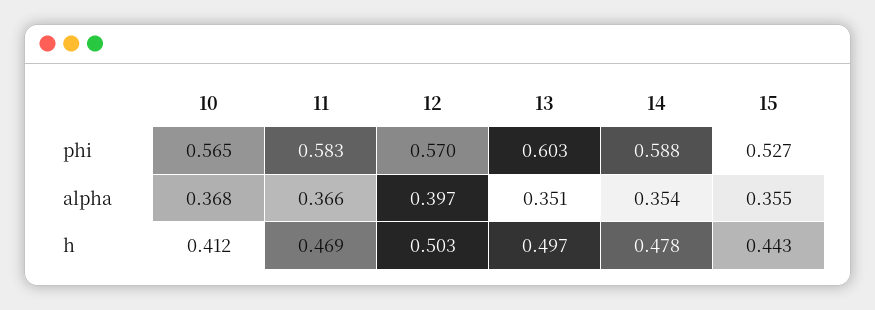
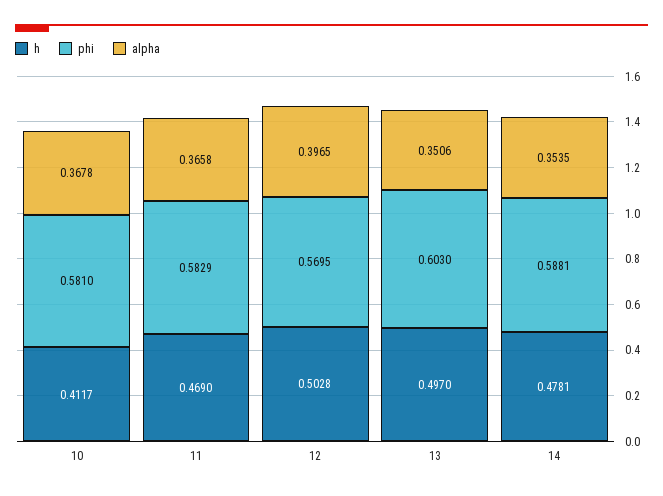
phi, 10: 0.565 -> 0.581
phi, 15: 0.527 -> none
alpha, 15: 0.355 -> none
h, 15: 0.443 -> none

